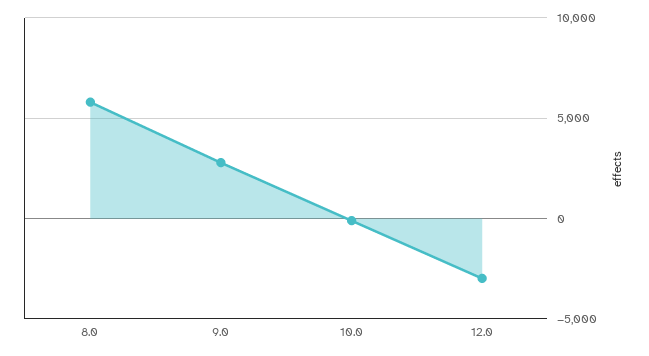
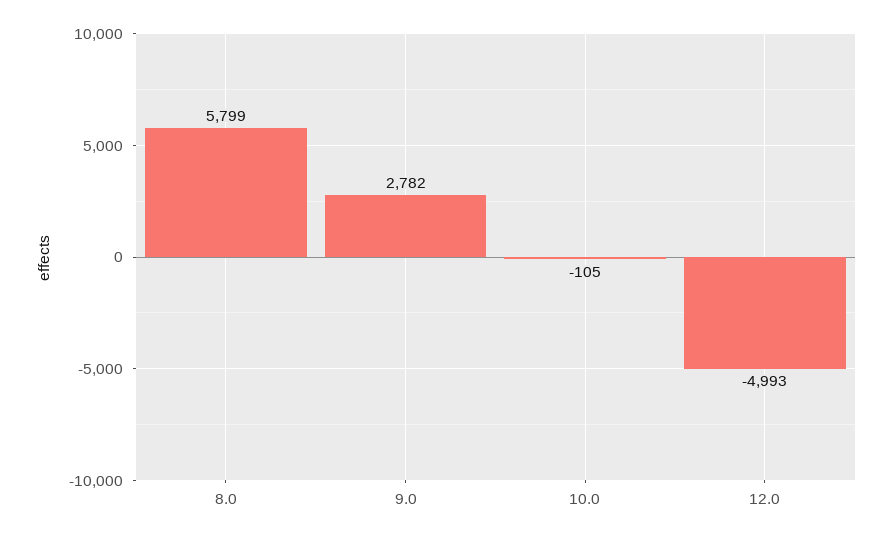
12.0: -3000 -> -4993

